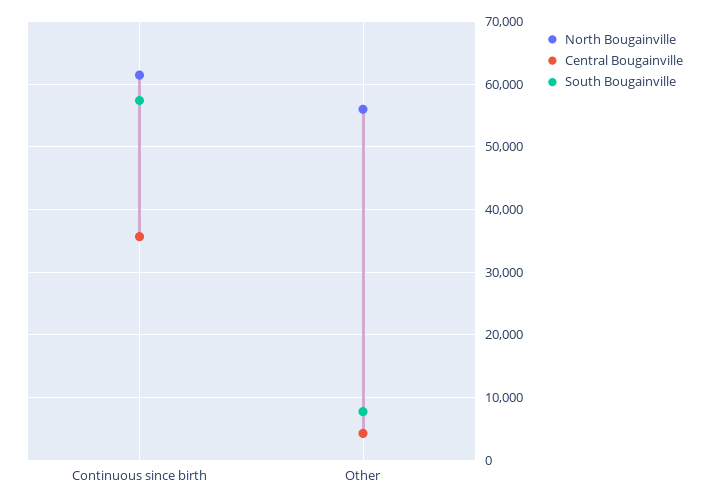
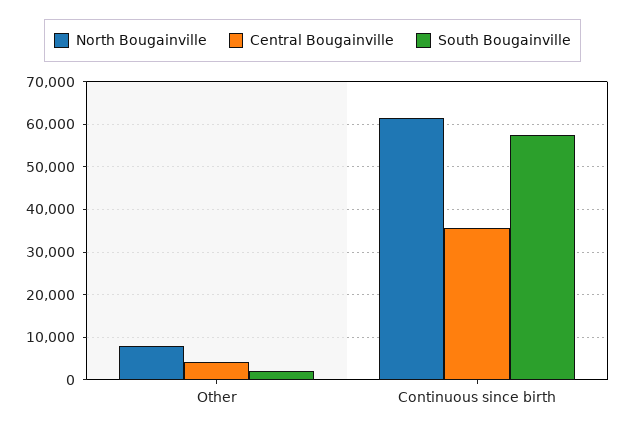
North Bougainville, Other: 56000 -> 8000
South Bougainville, Other: 8000 -> 2000

